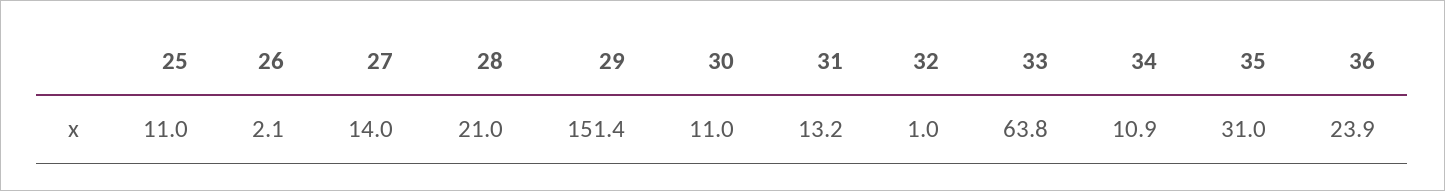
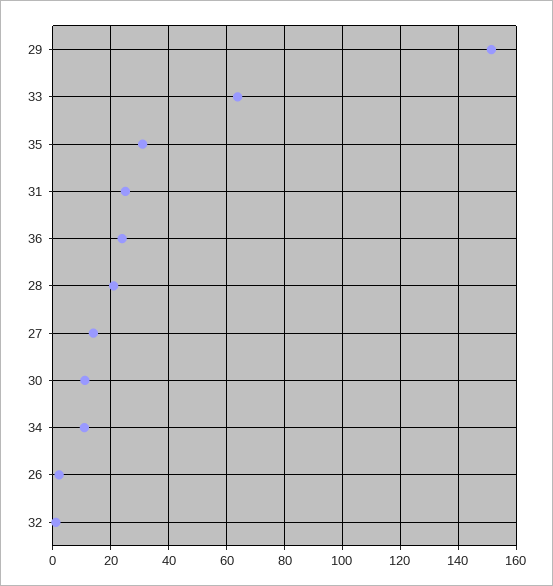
25: 11 -> none
31: 13.2 -> 25

